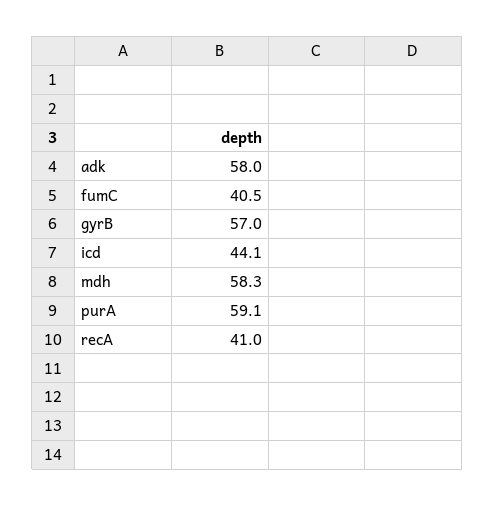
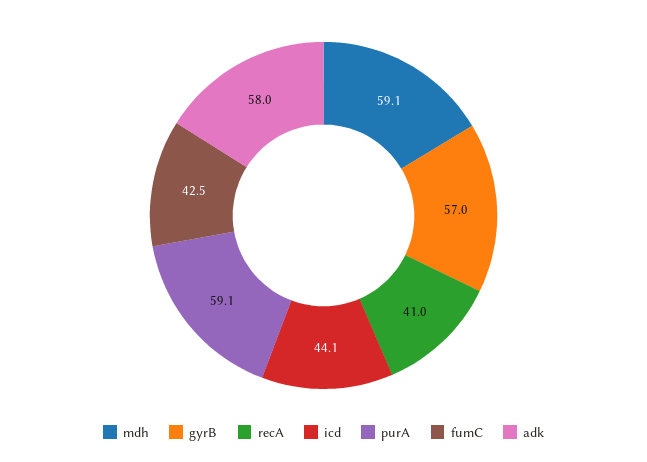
fumC: 40.5 -> 42.5
mdh: 58.3 -> 59.1

